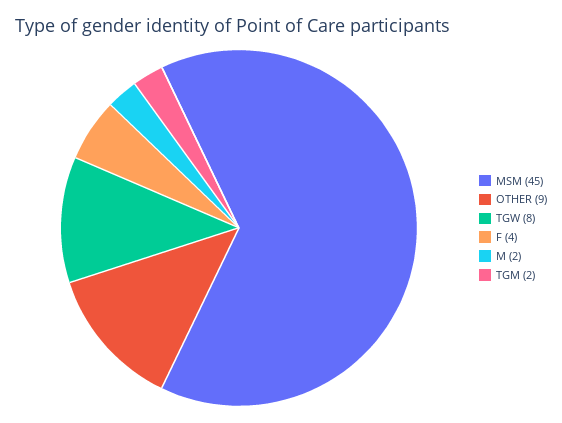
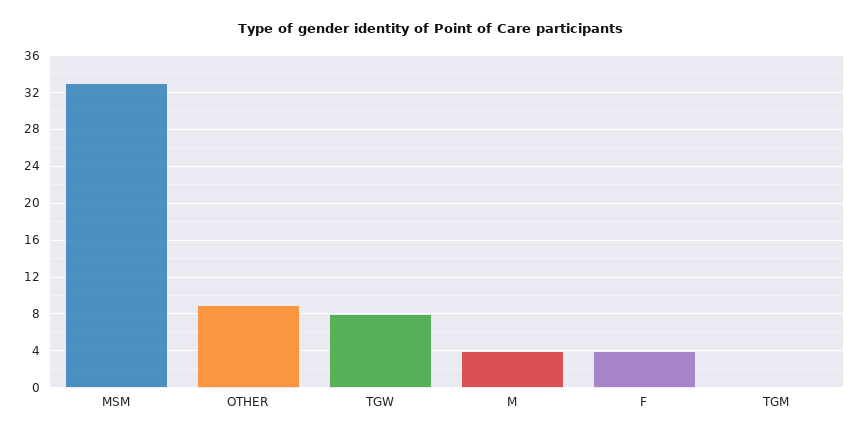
MSM: 45 -> 33
M: 2 -> 4
TGM: 2 -> 0

